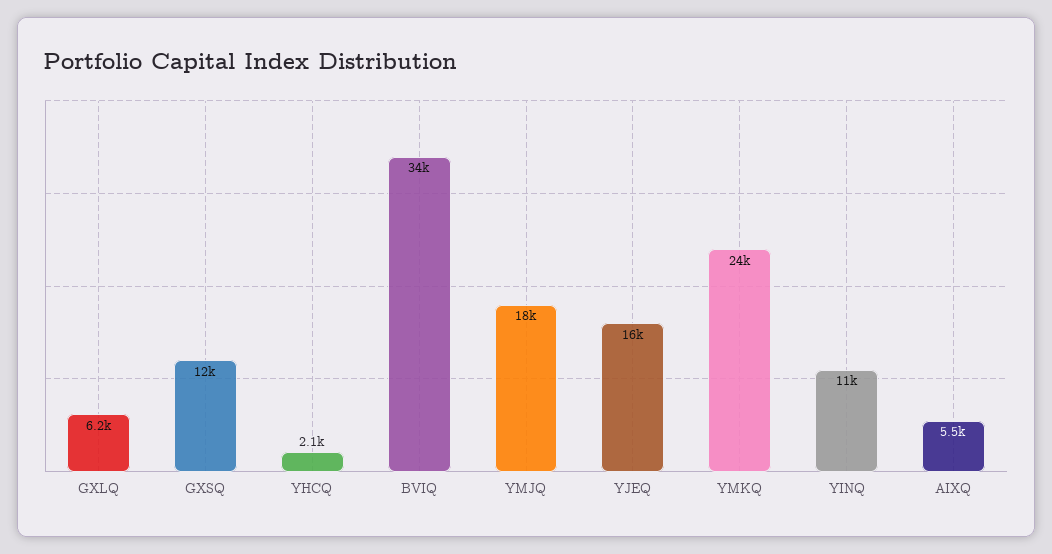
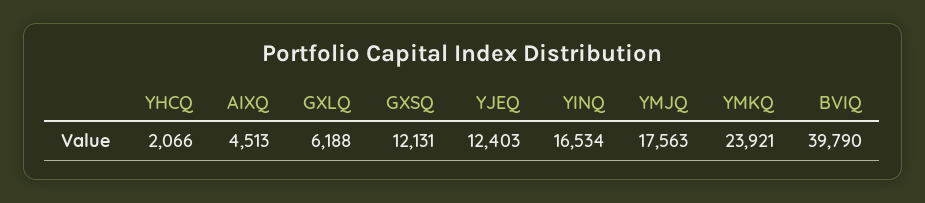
BVIQ: 34000 -> 39790
YJEQ: 16000 -> 12403
YINQ: 11000 -> 16534
AIXQ: 5500 -> 4513

